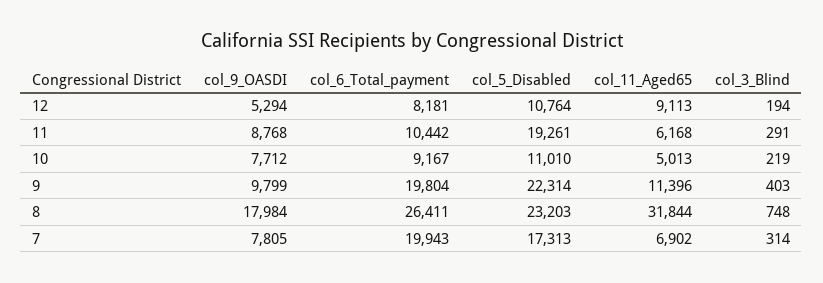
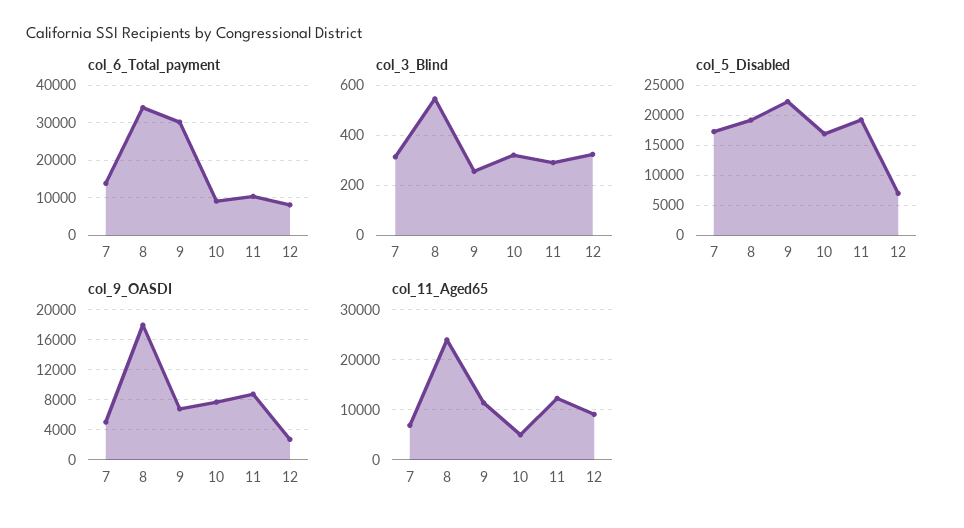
col_9_OASDI, 12: 5294 -> 3000
col_5_Disabled, 12: 10764 -> 7000
col_3_Blind, 12: 194 -> 325
col_11_Aged65, 11: 6168 -> 12000
col_5_Disabled, 10: 11010 -> 17000
col_3_Blind, 10: 219 -> 325
col_9_OASDI, 9: 9799 -> 7000
col_6_Total_payment, 9: 19804 -> 30000
col_3_Blind, 9: 403 -> 250
col_6_Total_payment, 8: 26411 -> 34000
col_5_Disabled, 8: 23203 -> 19000
col_11_Aged65, 8: 31844 -> 24000
col_3_Blind, 8: 748 -> 550
col_9_OASDI, 7: 7805 -> 5000
col_6_Total_payment, 7: 19943 -> 14000

